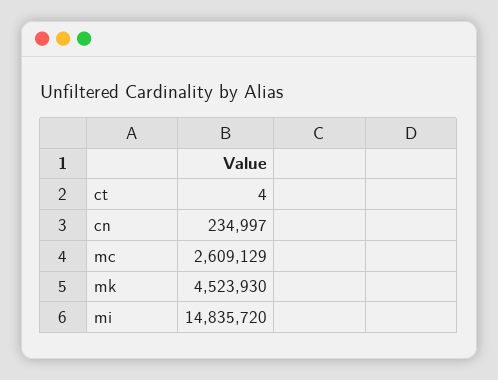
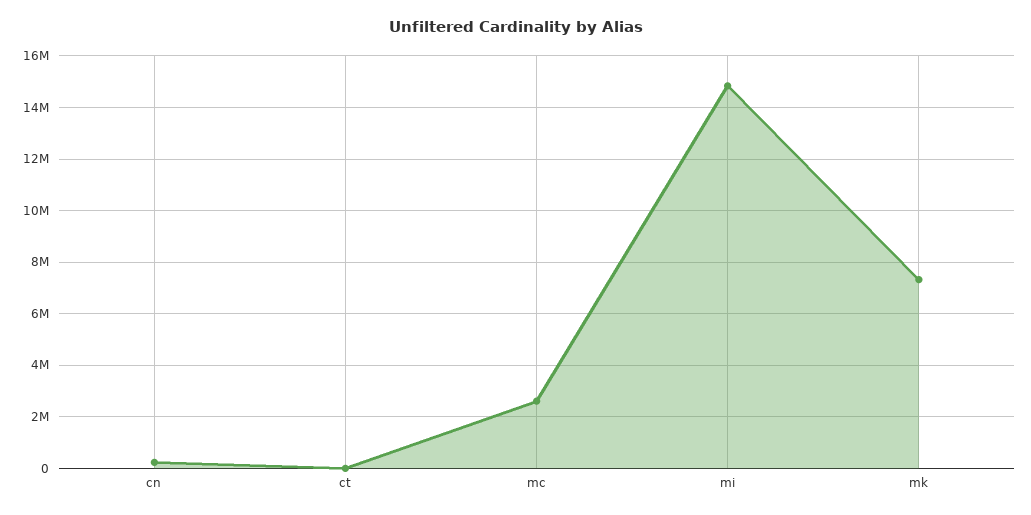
mk: 4523930 -> 7250000

